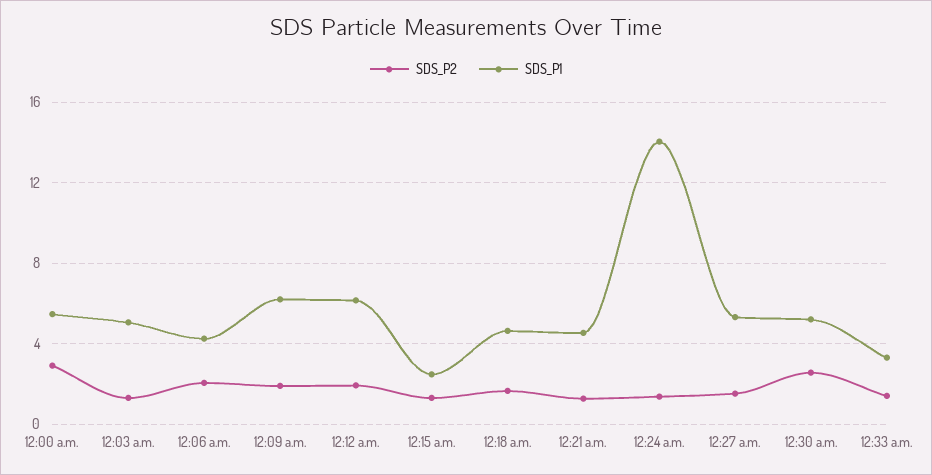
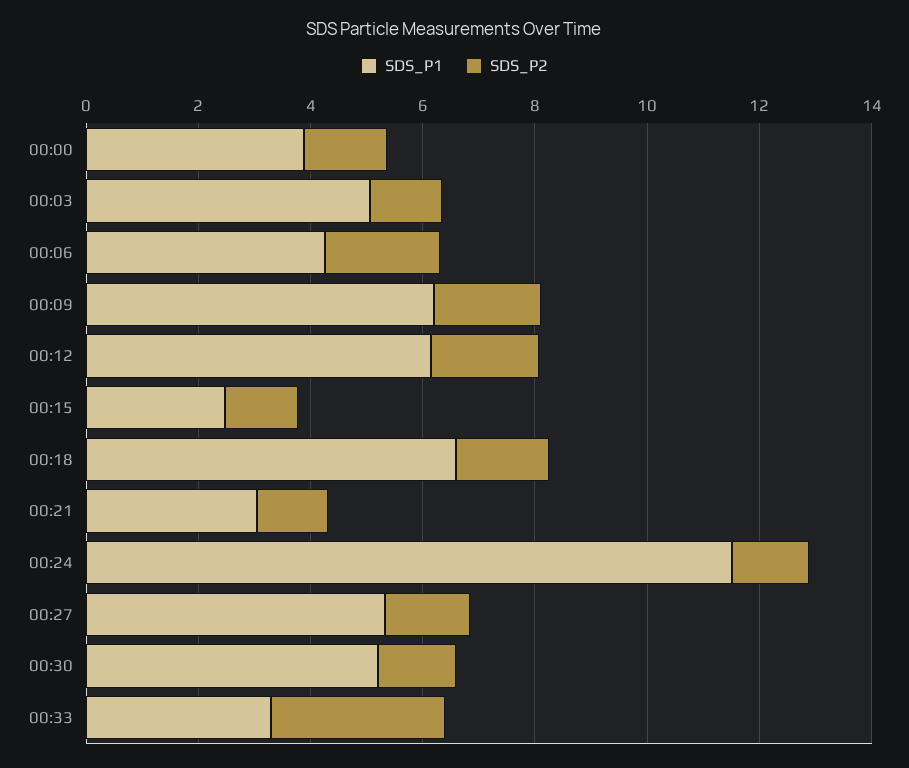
SDS_P2, 12:00 a.m.: 3 -> 1.5
SDS_P1, 12:00 a.m.: 5.5 -> 4
SDS_P1, 12:18 a.m.: 4.5 -> 6.5
SDS_P1, 12:21 a.m.: 4.5 -> 3
SDS_P1, 12:24 a.m.: 14 -> 11.5
SDS_P2, 12:30 a.m.: 2.5 -> 1.5
SDS_P2, 12:33 a.m.: 1.5 -> 3

